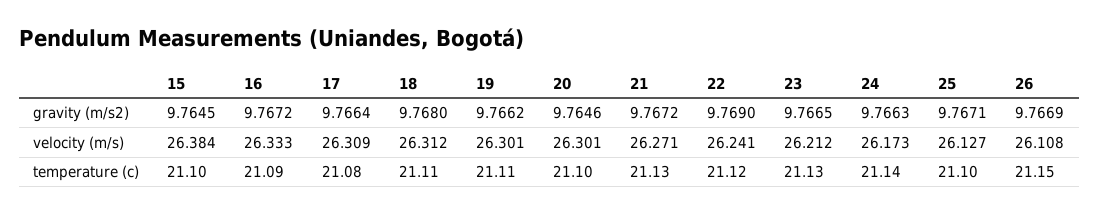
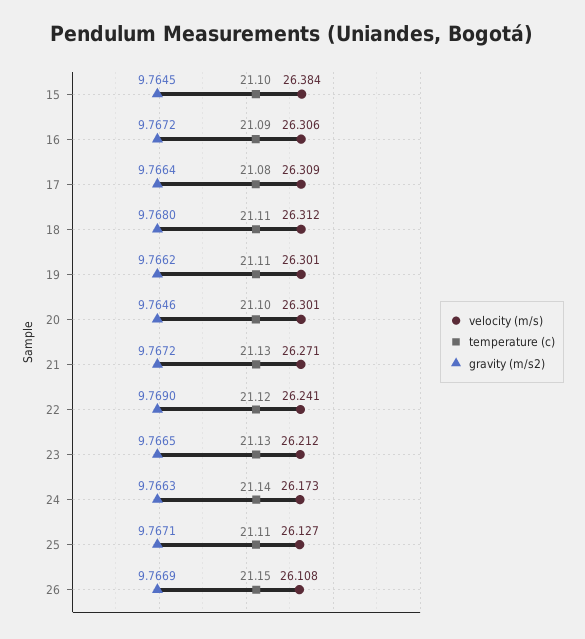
velocity (m/s), 16: 26.333 -> 26.306
temperature (c), 25: 21.1 -> 21.11

